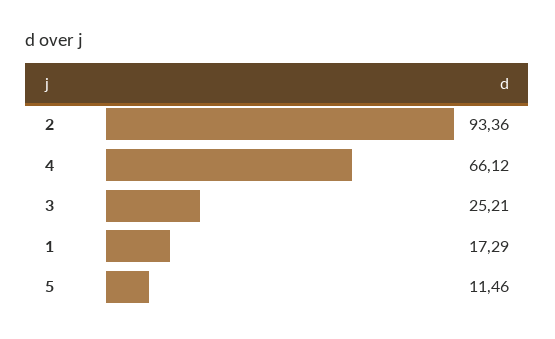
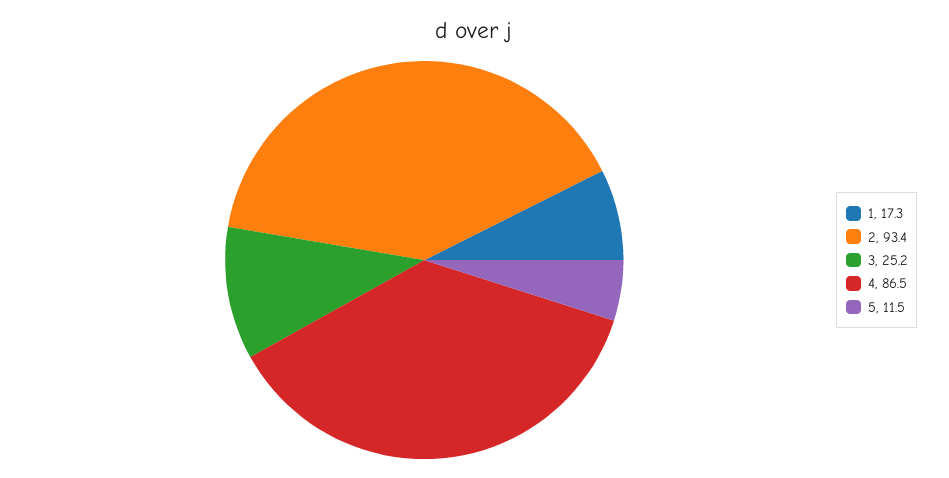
4: 66.12 -> 86.5

